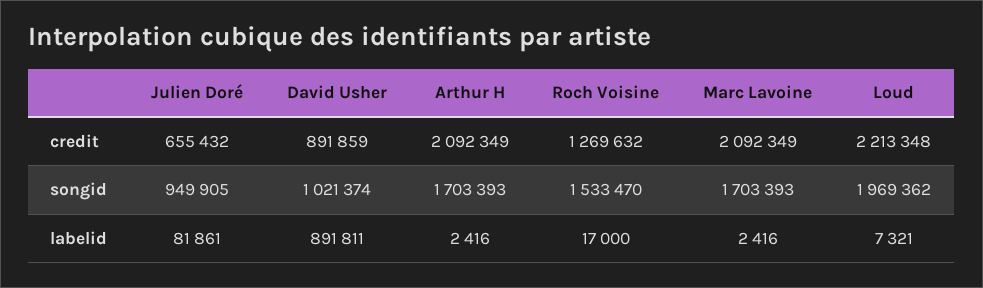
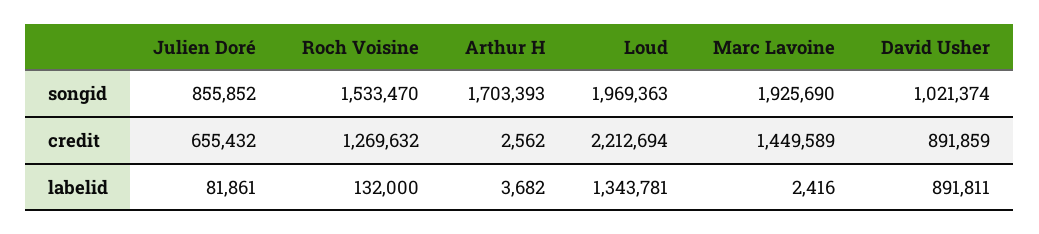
Arthur H, credit: 2092349 -> 2562
Marc Lavoine, credit: 2092349 -> 1449589
Loud, credit: 2213348 -> 2212694
Julien Doré, songid: 949905 -> 855852
Marc Lavoine, songid: 1703393 -> 1925690
Loud, songid: 1969362 -> 1969363
Arthur H, labelid: 2416 -> 3682
Roch Voisine, labelid: 17000 -> 132000
Loud, labelid: 7321 -> 1343781

